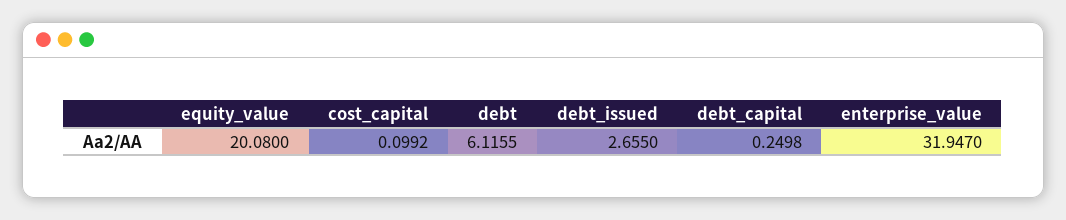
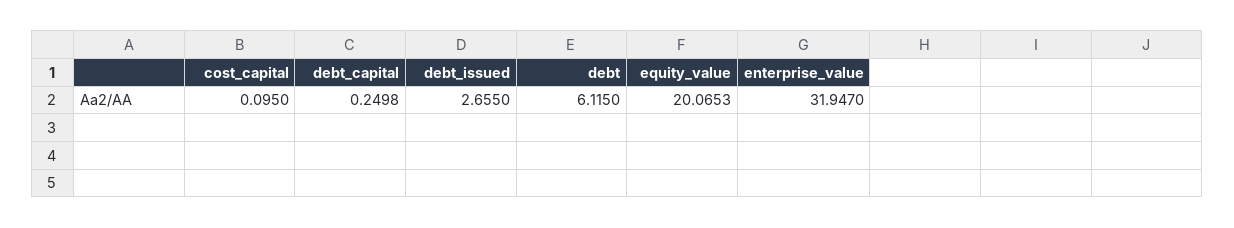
equity_value: 20.08 -> 20.0653
cost_capital: 0.0992 -> 0.095
debt: 6.1155 -> 6.115

